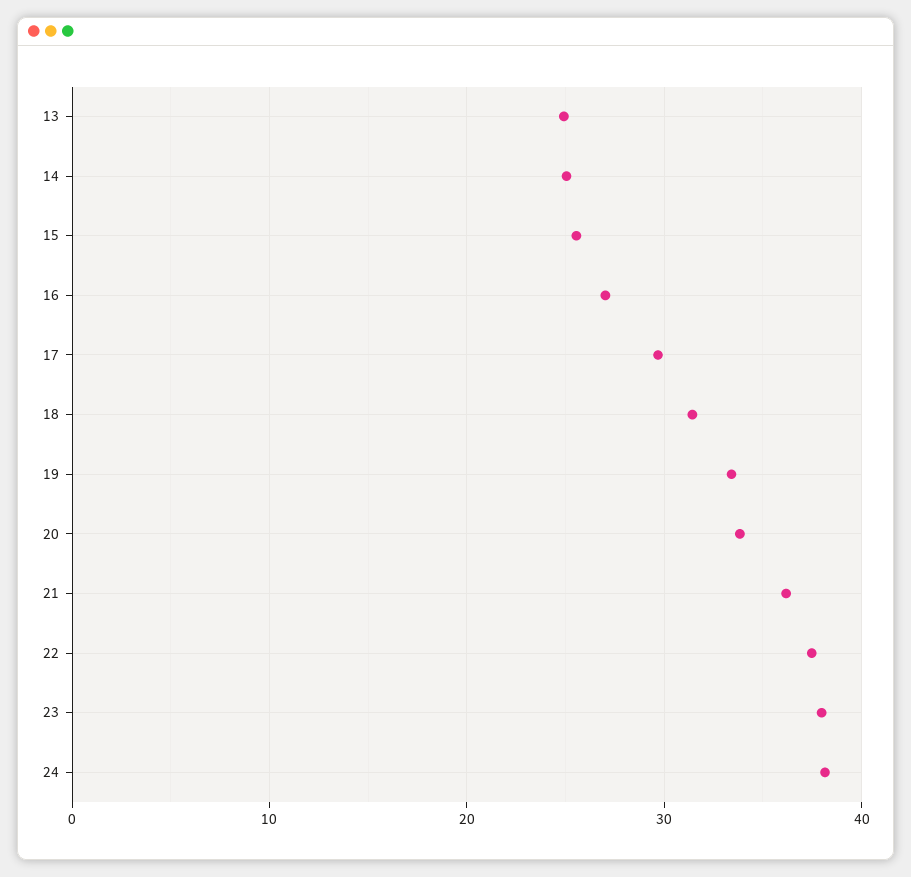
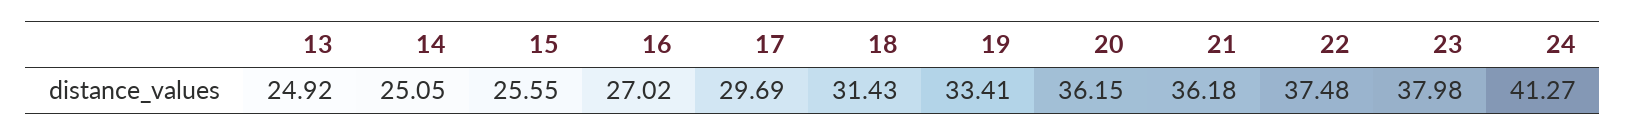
20: 34 -> 36.15
24: 38 -> 41.27

